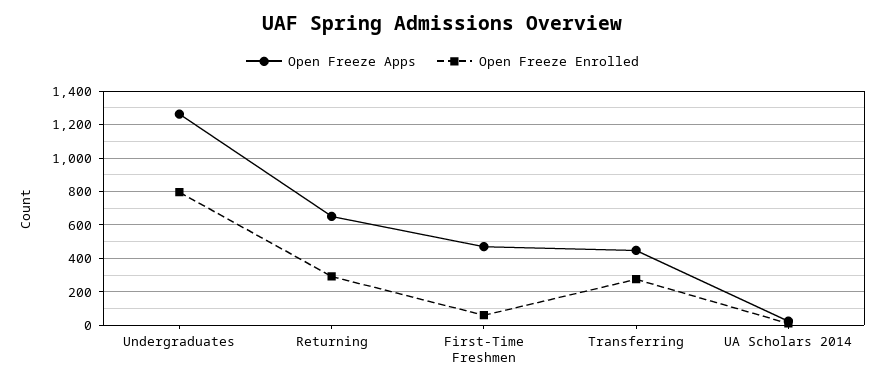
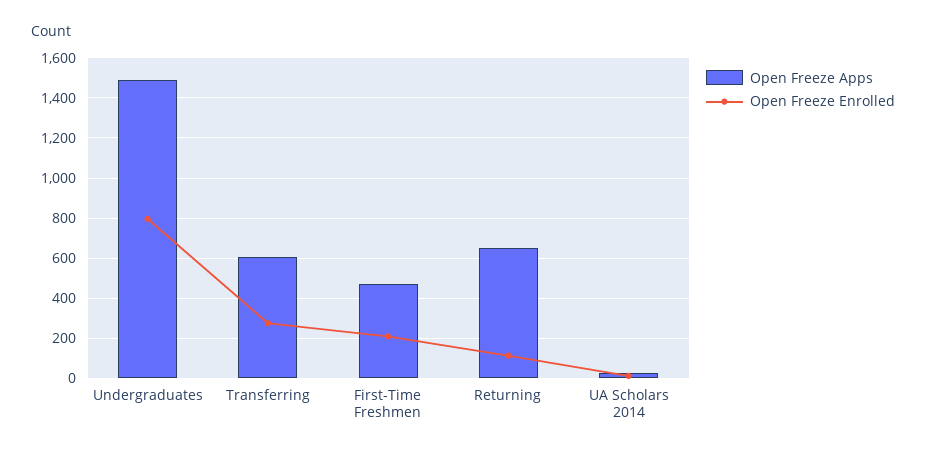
Open Freeze Apps, Undergraduates: 1250 -> 1500
Open Freeze Enrolled, Returning: 300 -> 100
Open Freeze Enrolled, First-Time Freshmen: 50 -> 200
Open Freeze Apps, Transferring: 450 -> 600

